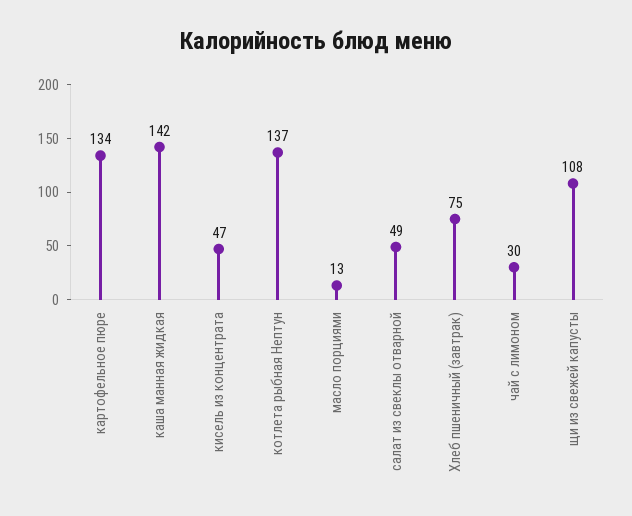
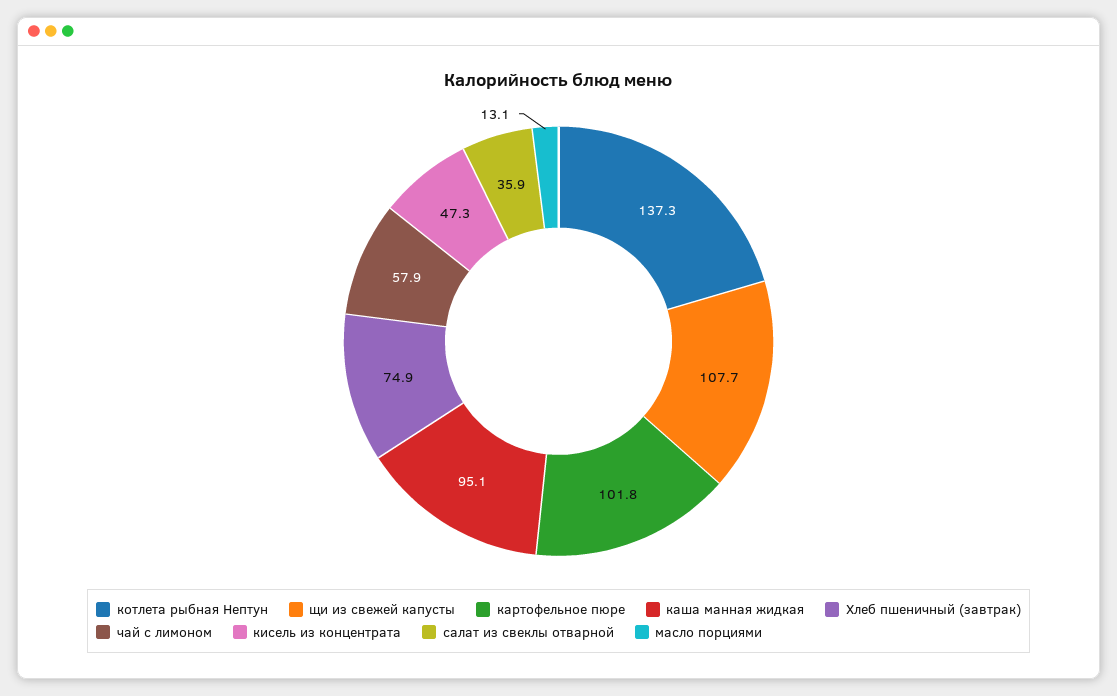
картофельное пюре: 134 -> 101.8
каша манная жидкая: 142 -> 95.1
салат из свеклы отварной: 49 -> 35.9
чай с лимоном: 30 -> 57.9

